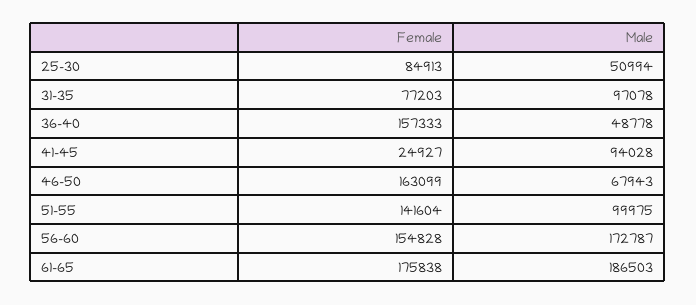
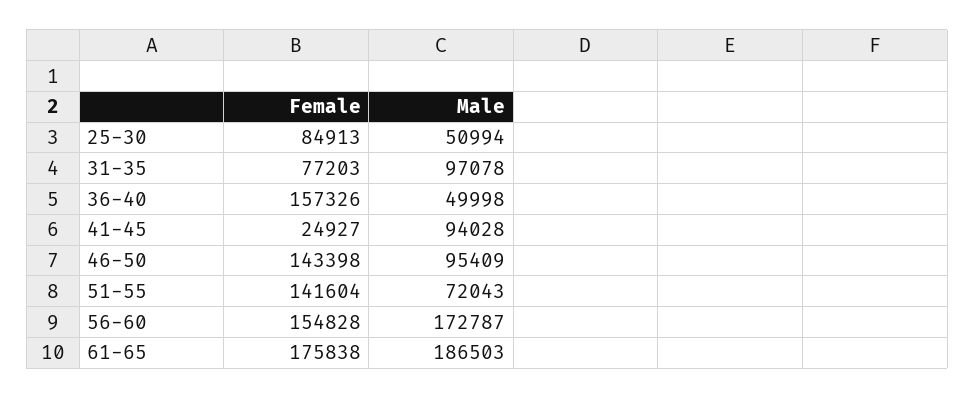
Female, 36-40: 157333 -> 157326
Male, 36-40: 48778 -> 49998
Female, 46-50: 163099 -> 143398
Male, 46-50: 67943 -> 95409
Male, 51-55: 99975 -> 72043

